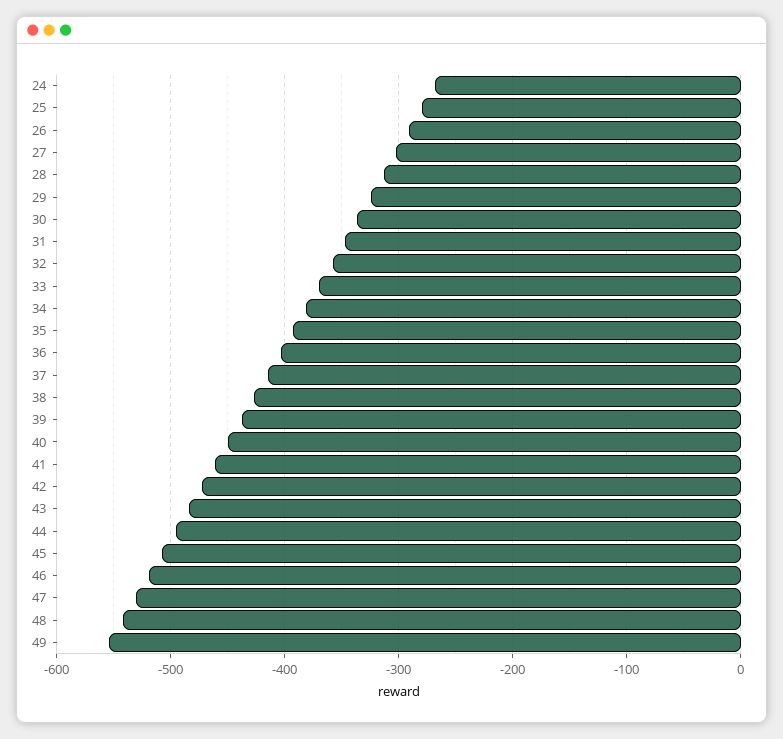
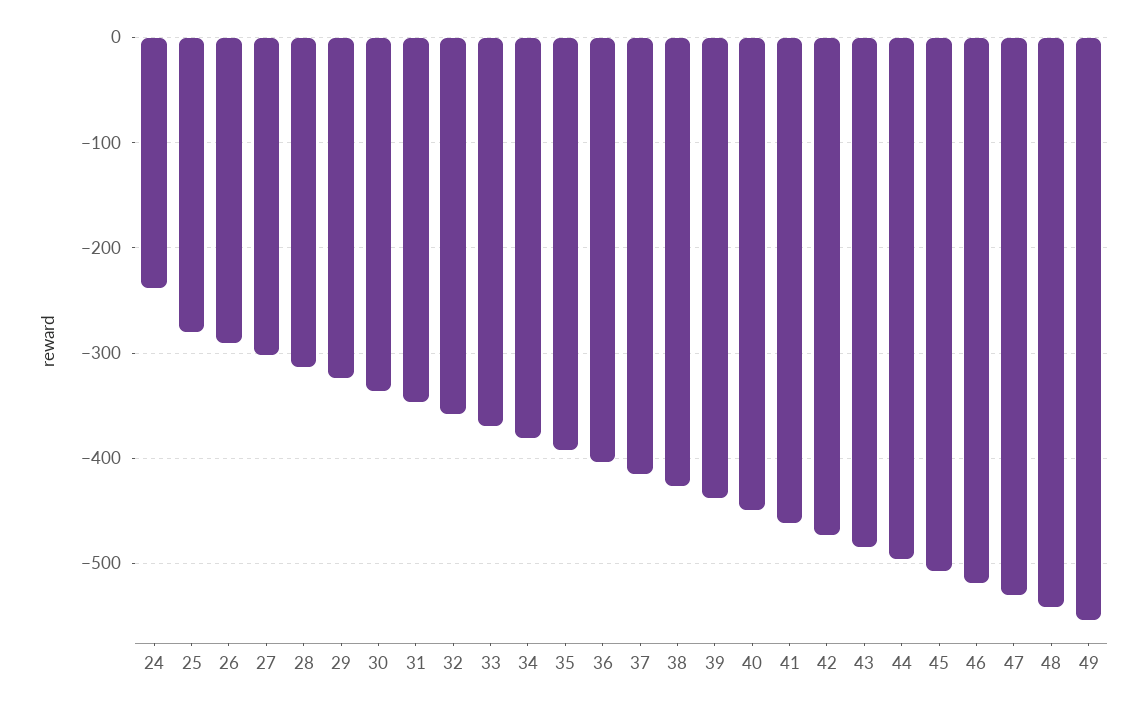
24: -270 -> -240

